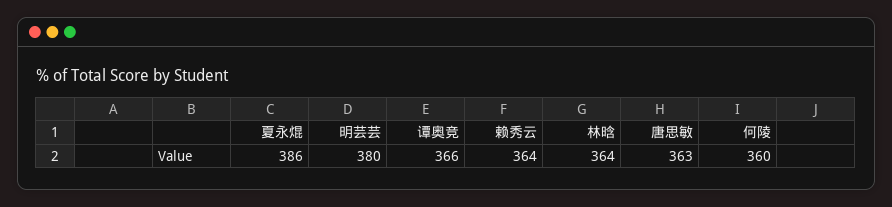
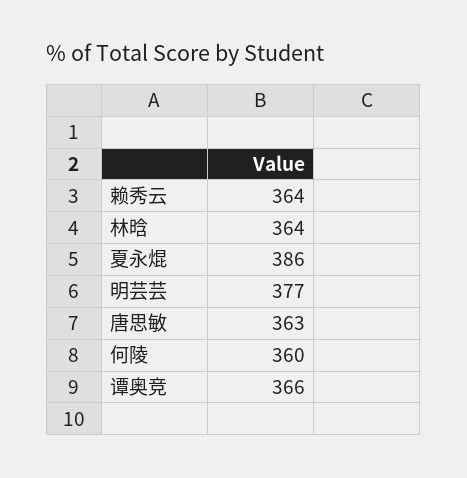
明芸芸: 380 -> 377

